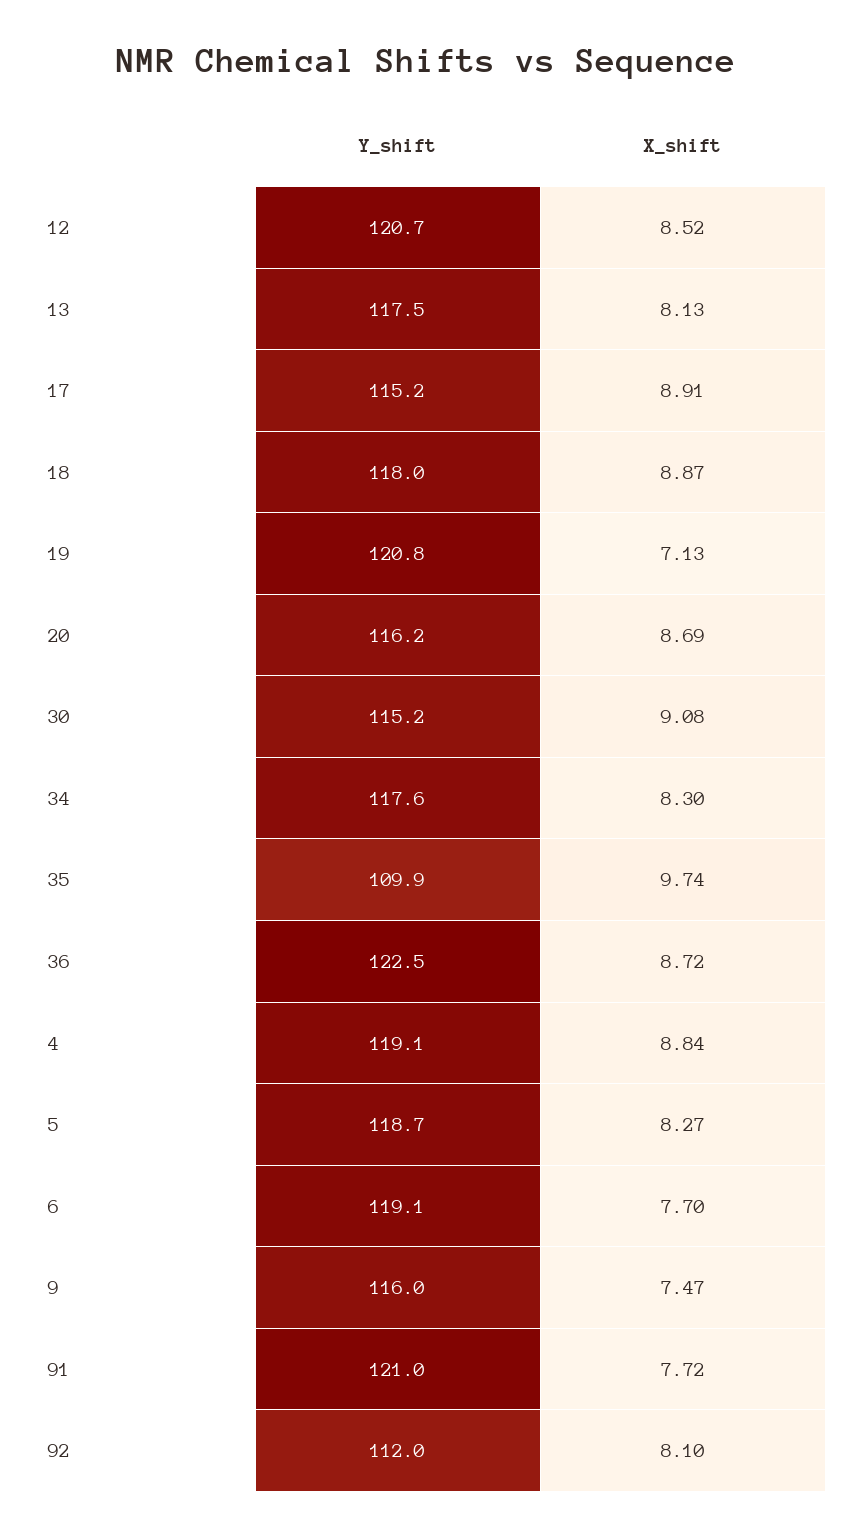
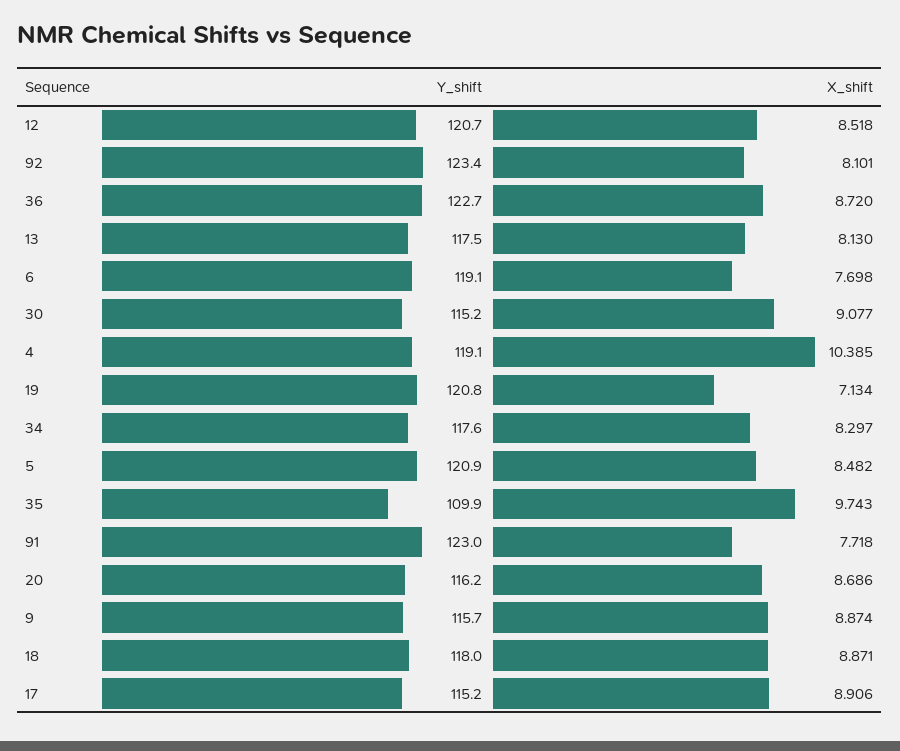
Y_shift, 36: 122.5 -> 122.7
X_shift, 4: 8.84 -> 10.385
Y_shift, 5: 118.7 -> 120.9
X_shift, 5: 8.27 -> 8.482
Y_shift, 9: 116 -> 115.7
X_shift, 9: 7.47 -> 8.874
Y_shift, 91: 121 -> 123
Y_shift, 92: 112 -> 123.4

